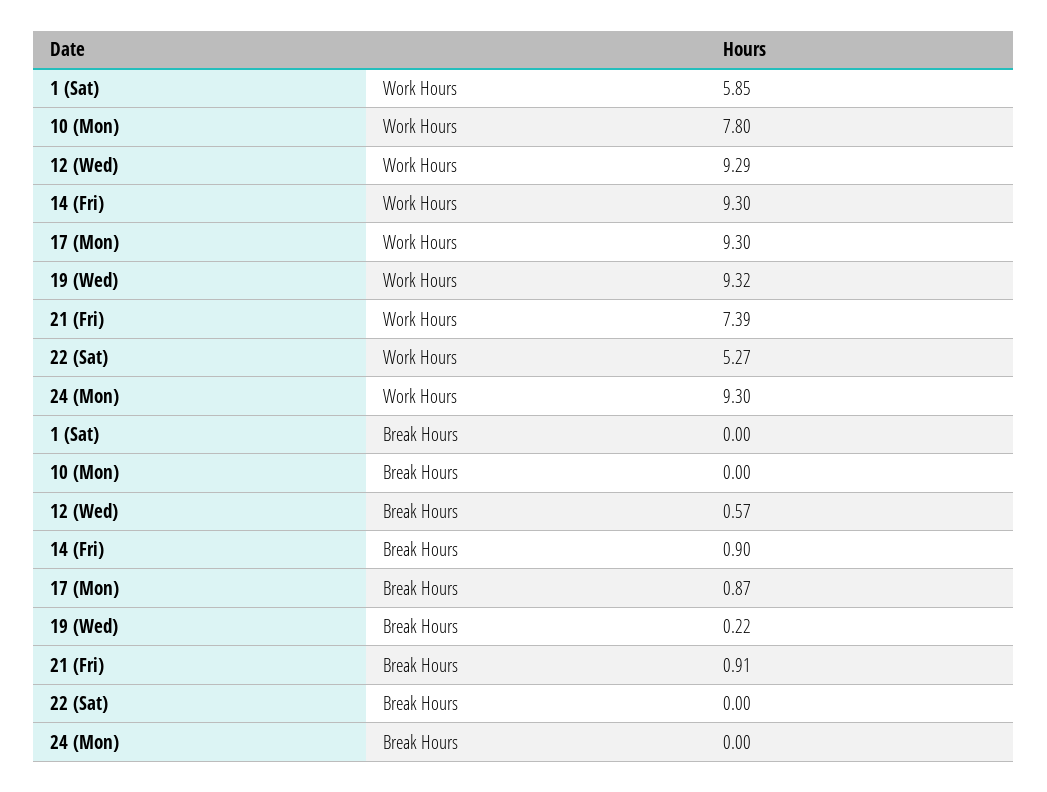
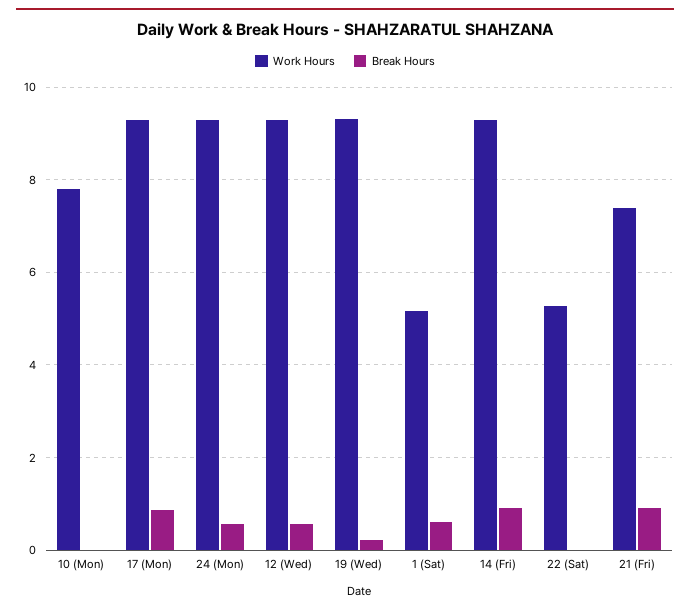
Work Hours, 1 (Sat): 5.85 -> 5.2
Break Hours, 1 (Sat): 0 -> 0.6
Break Hours, 24 (Mon): 0 -> 0.6

